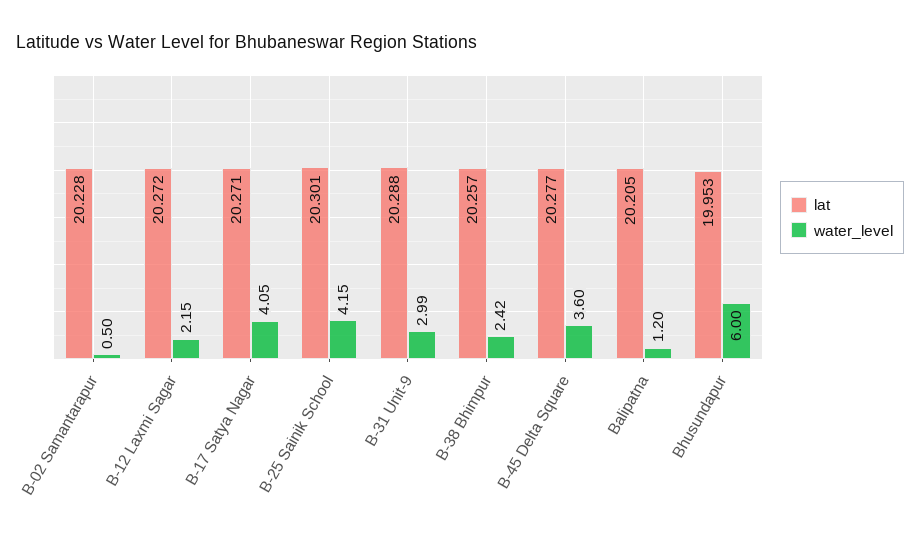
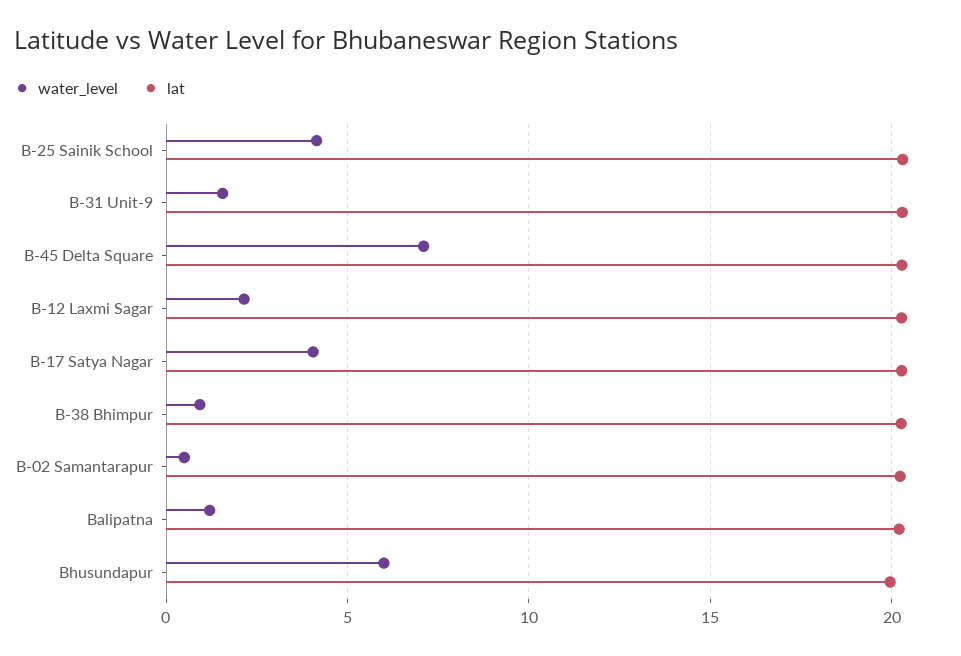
water_level, B-31 Unit-9: 2.99 -> 1.5
water_level, B-38 Bhimpur: 2.42 -> 1
water_level, B-45 Delta Square: 3.6 -> 7

